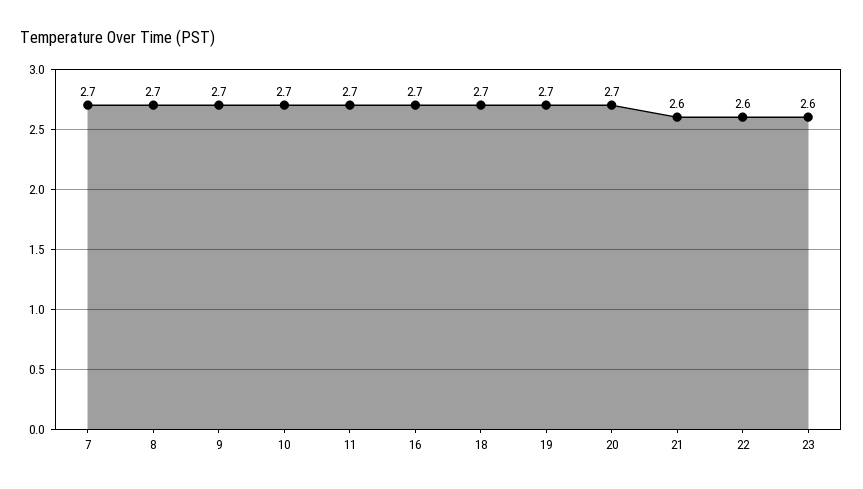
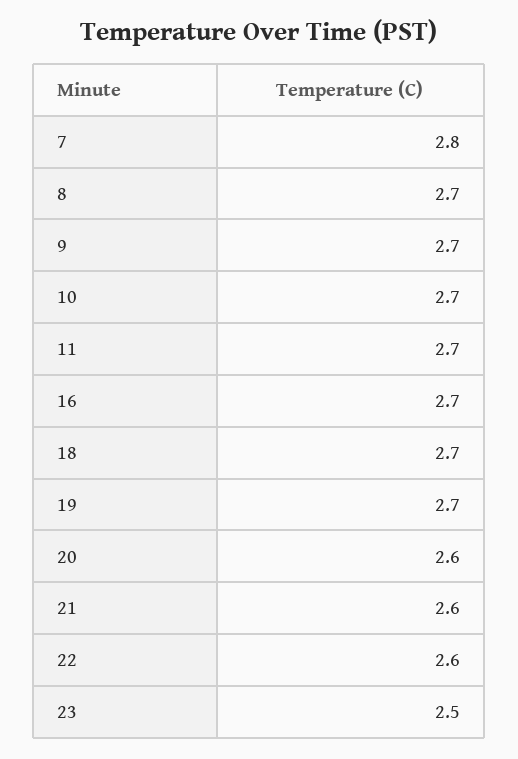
7: 2.7 -> 2.8
20: 2.7 -> 2.6
23: 2.6 -> 2.5

